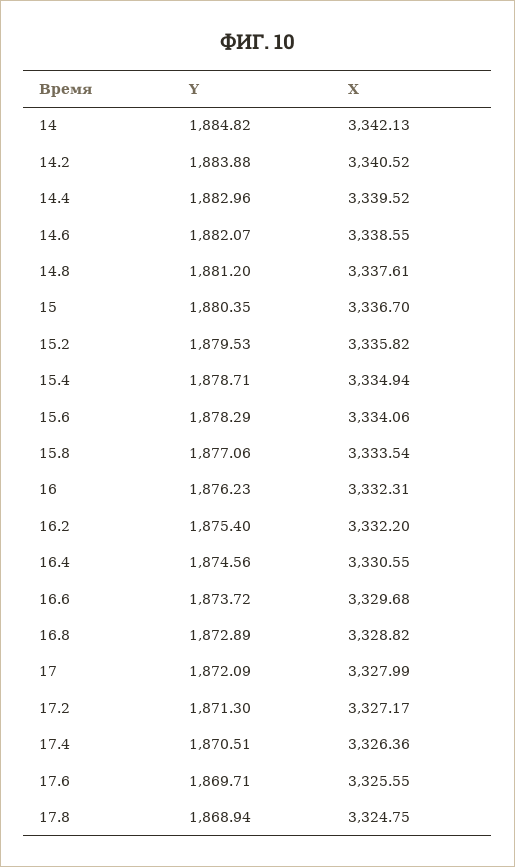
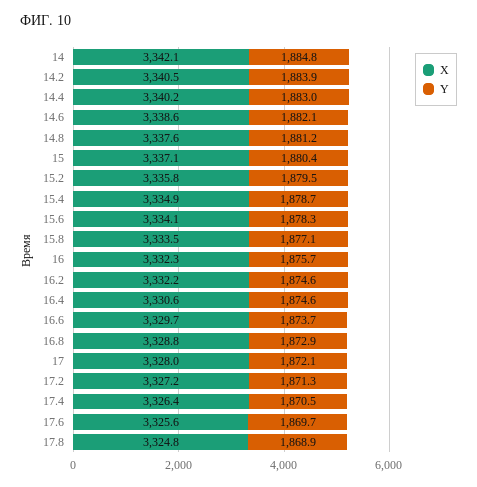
X, 14.4: 3339.52 -> 3340.2
X, 15: 3336.7 -> 3337.1
Y, 16: 1876.23 -> 1875.7
Y, 16.2: 1875.4 -> 1874.6

